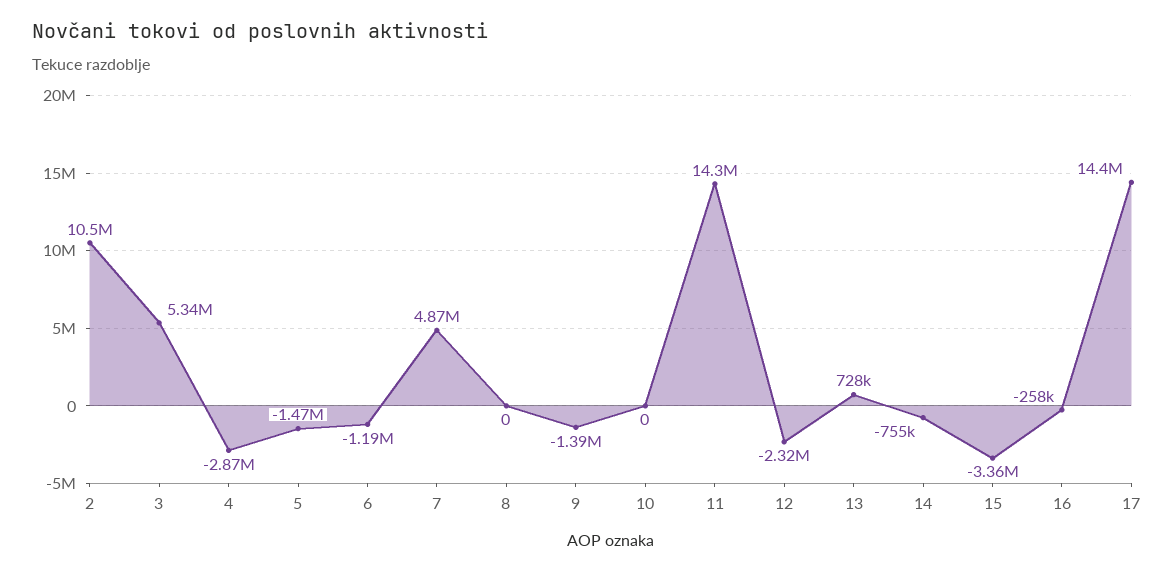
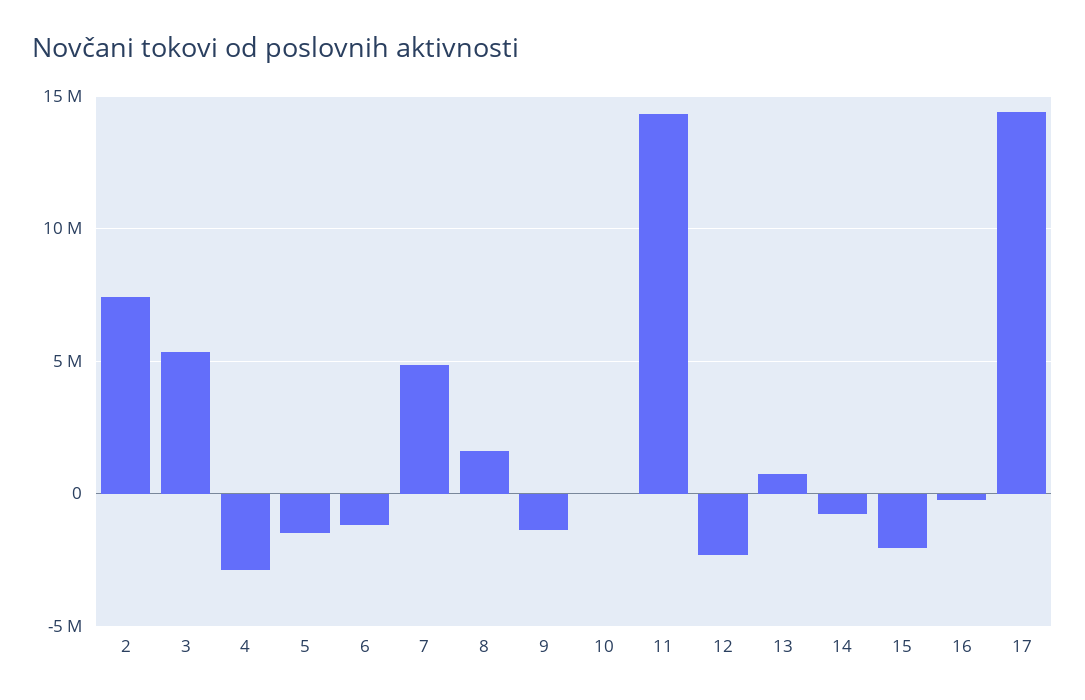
2: 10500000 -> 7500000
8: 0 -> 1500000
15: -3360000 -> -2000000

